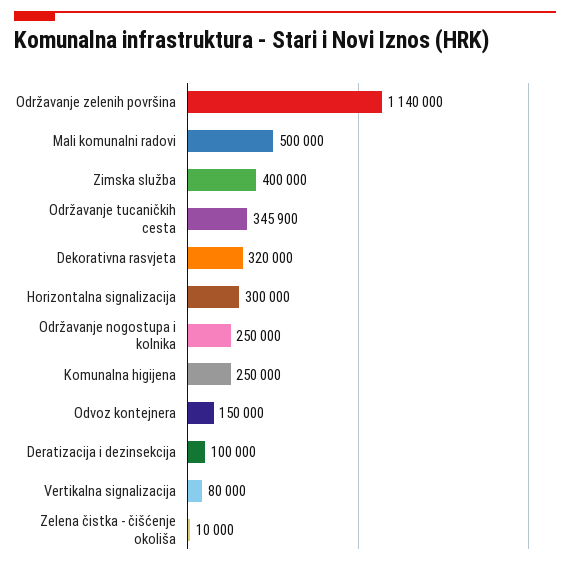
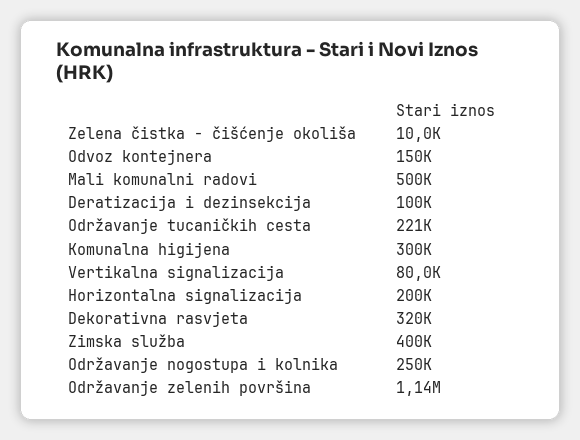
Održavanje tucaničkih cesta: 345900 -> 221000
Horizontalna signalizacija: 300000 -> 200000
Komunalna higijena: 250000 -> 300000

